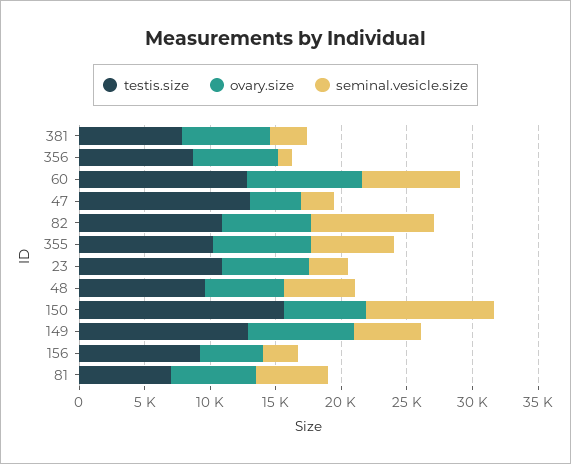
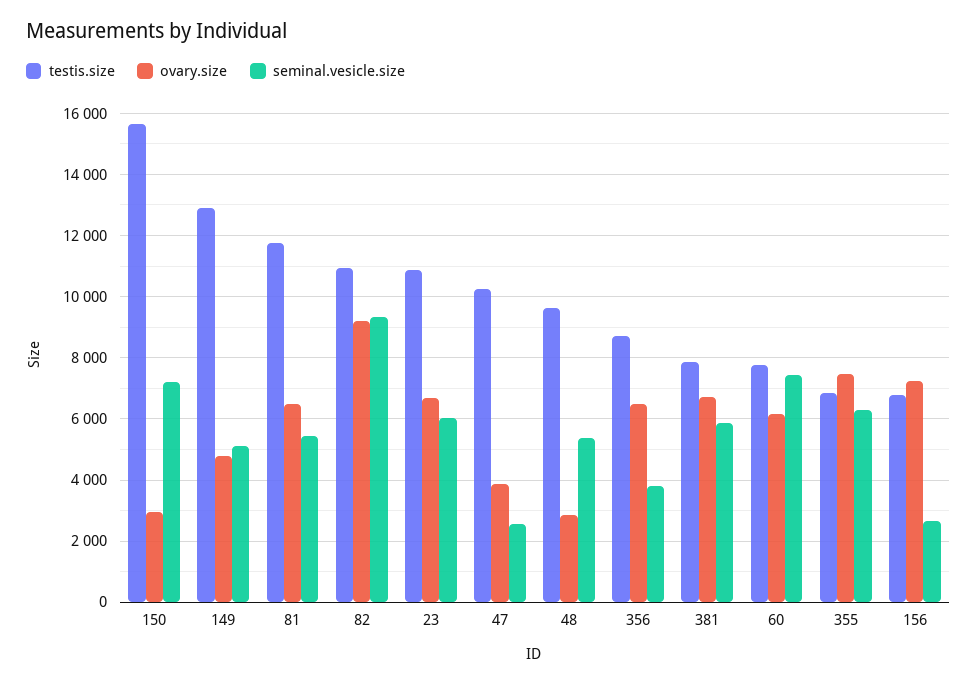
seminal.vesicle.size, 381: 3000 -> 5800
seminal.vesicle.size, 356: 1000 -> 3800
testis.size, 60: 13000 -> 7800
ovary.size, 60: 9000 -> 6200
testis.size, 47: 13000 -> 10200
ovary.size, 82: 7000 -> 9200
testis.size, 355: 10000 -> 6800
seminal.vesicle.size, 23: 3000 -> 6000
ovary.size, 48: 6000 -> 2800
ovary.size, 150: 6000 -> 3000
seminal.vesicle.size, 150: 10000 -> 7200
ovary.size, 149: 8000 -> 4800
testis.size, 156: 9000 -> 6800
ovary.size, 156: 5000 -> 7200
testis.size, 81: 7000 -> 11800

